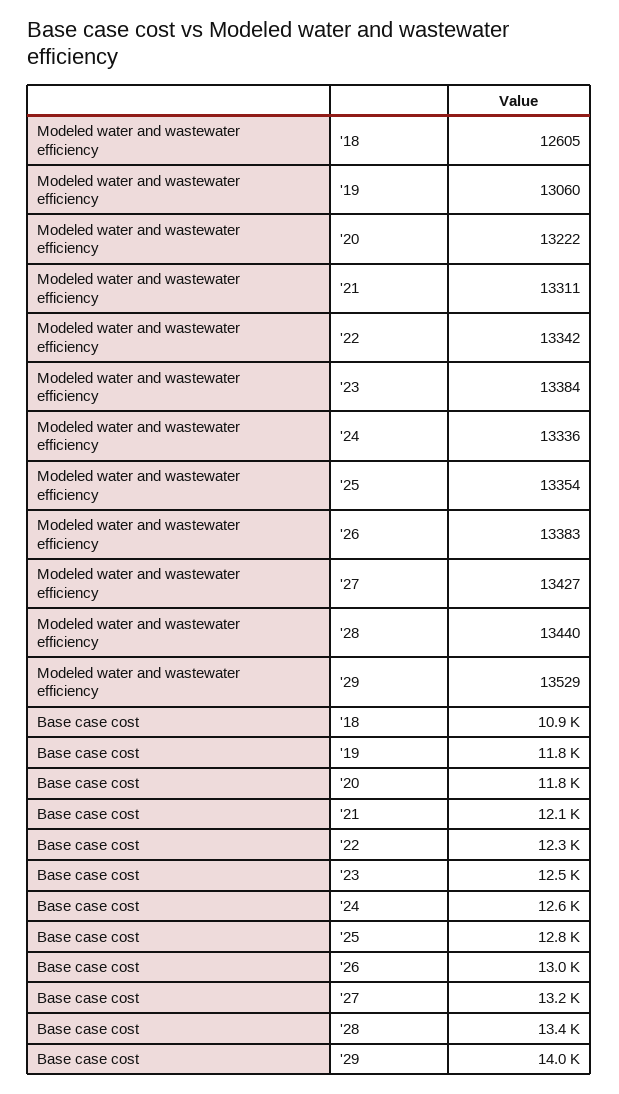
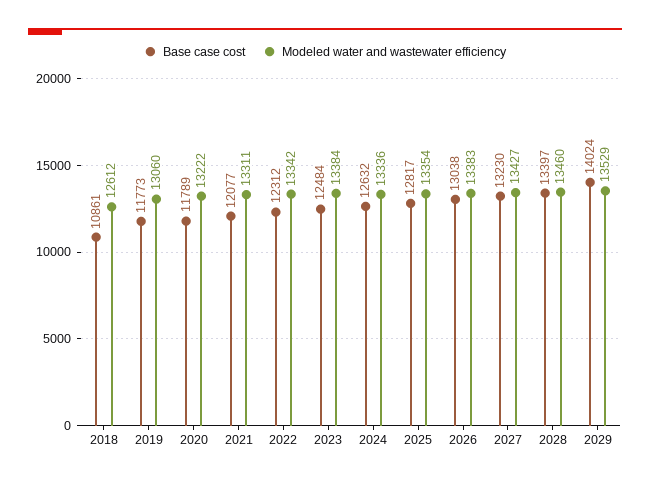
Modeled water and wastewater efficiency, '18: 12605 -> 12612
Modeled water and wastewater efficiency, '28: 13440 -> 13460

